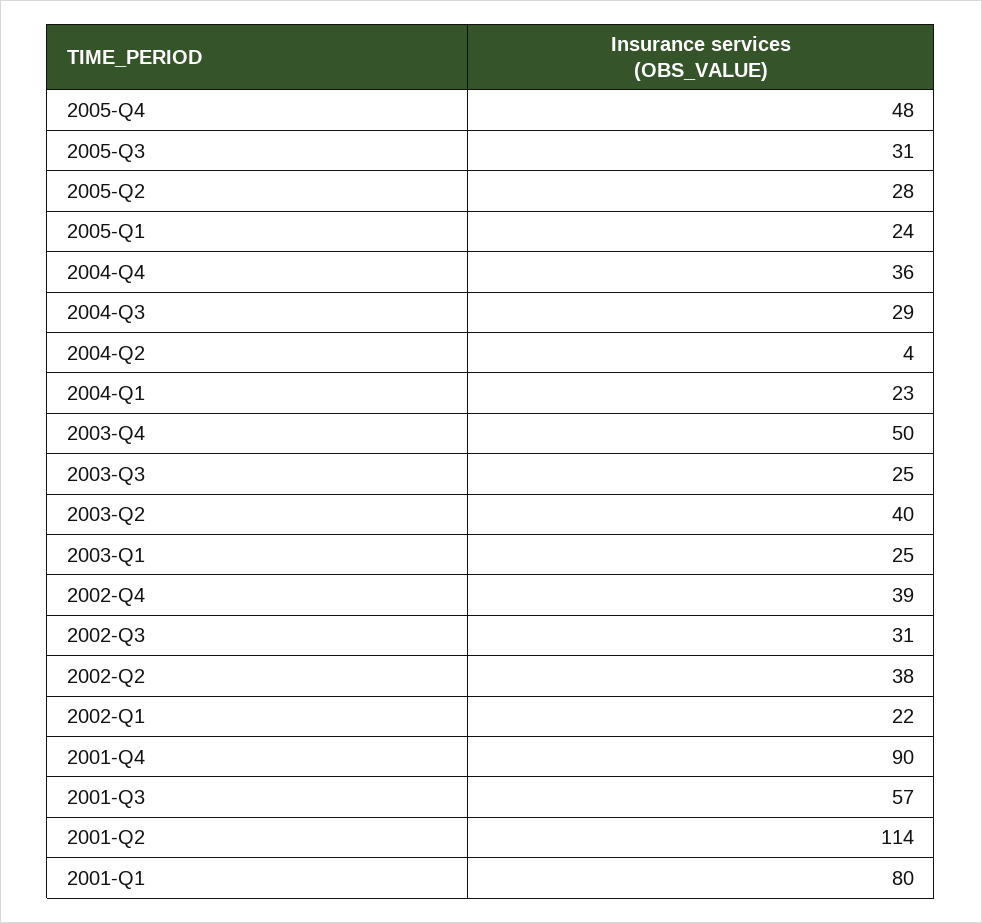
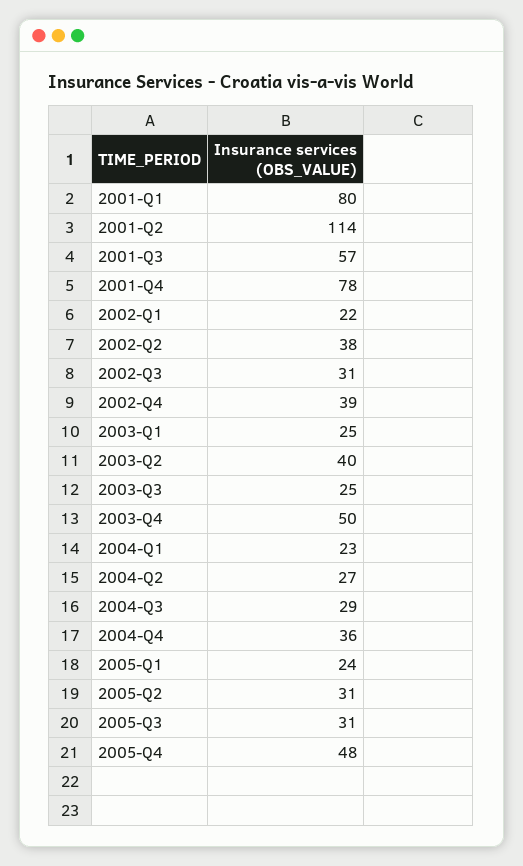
2005-Q2: 28 -> 31
2004-Q2: 4 -> 27
2001-Q4: 90 -> 78

